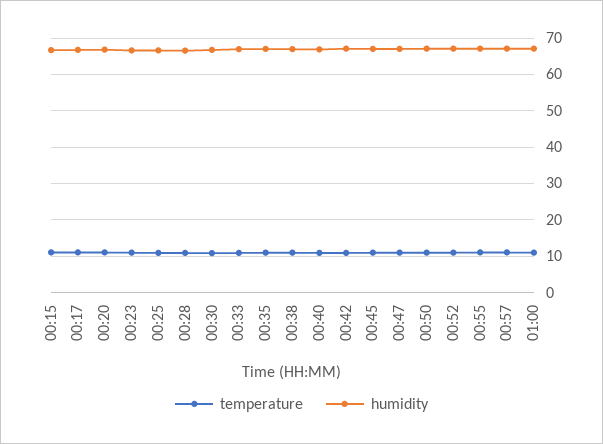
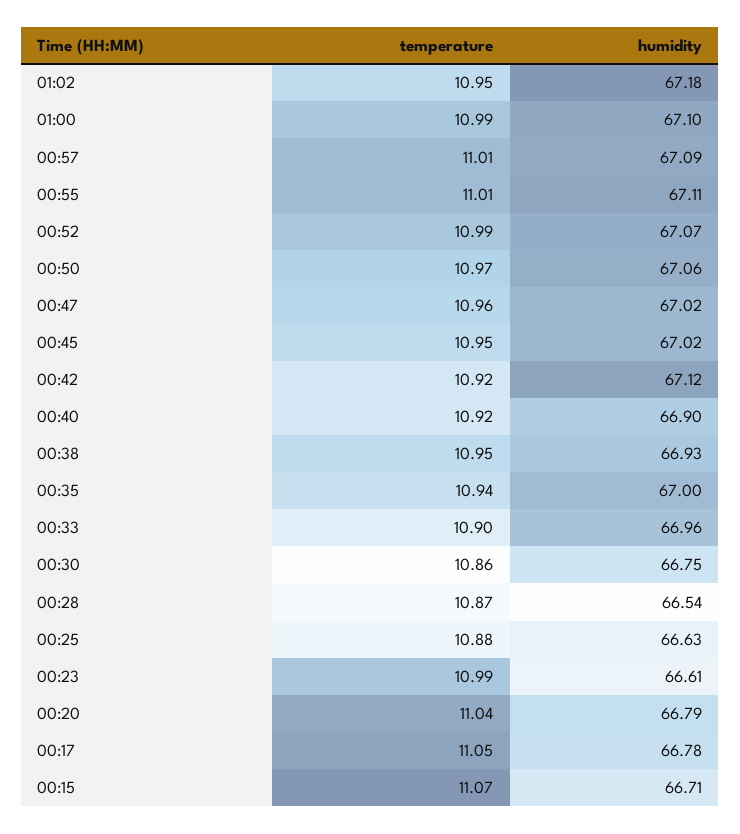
temperature, 01:02: none -> 10.95
humidity, 01:02: none -> 67.18

